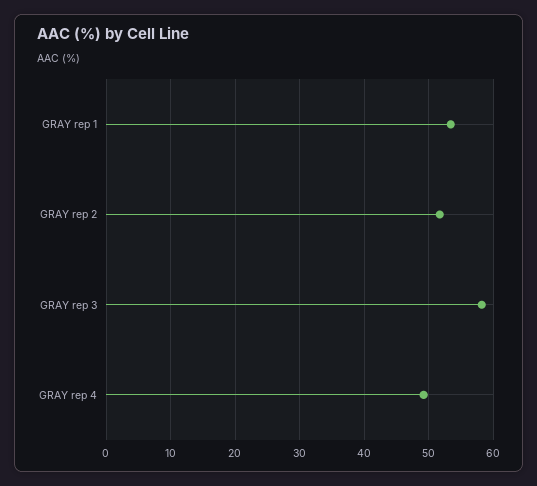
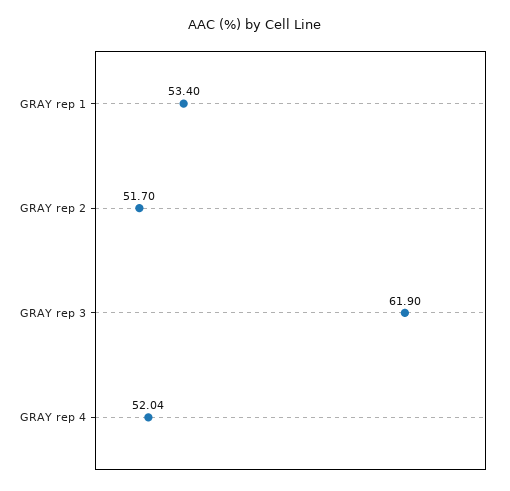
GRAY rep 3: 58 -> 61.9
GRAY rep 4: 49 -> 52.04

